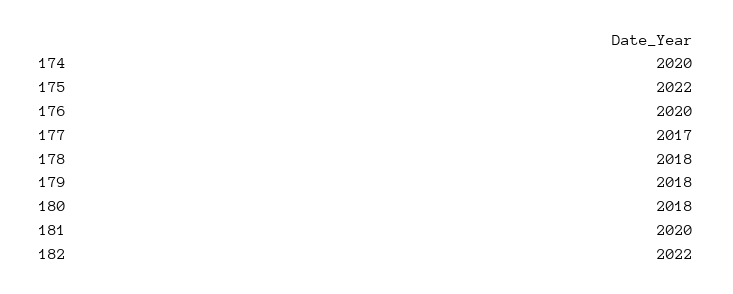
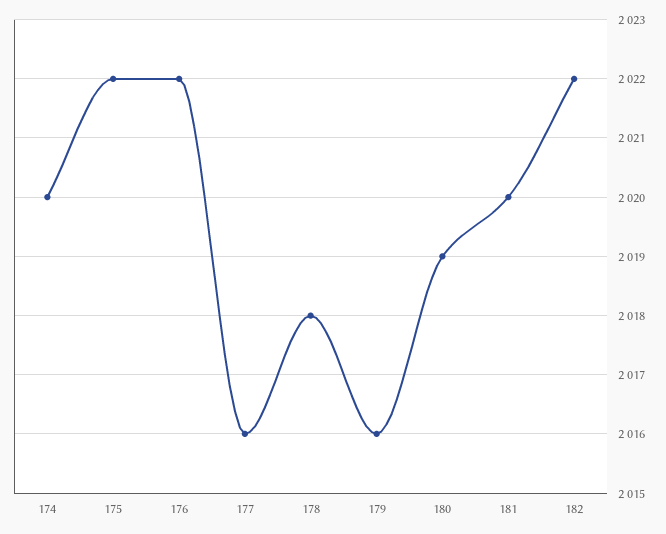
176: 2020 -> 2022
177: 2017 -> 2016
179: 2018 -> 2016
180: 2018 -> 2019

